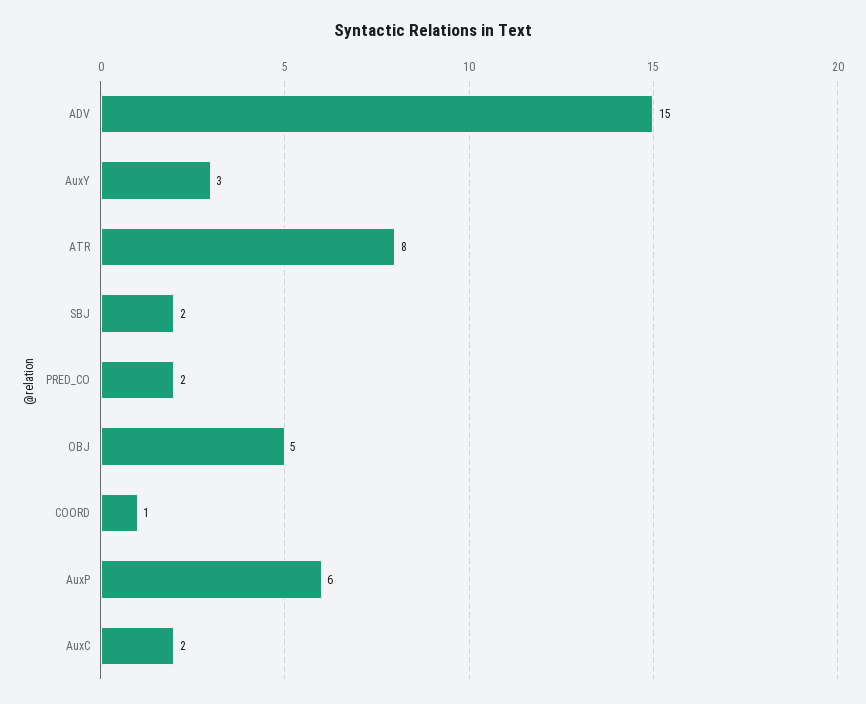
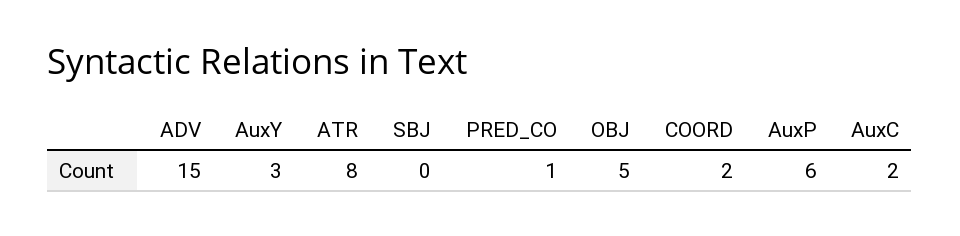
SBJ: 2 -> 0
PRED_CO: 2 -> 1
COORD: 1 -> 2

